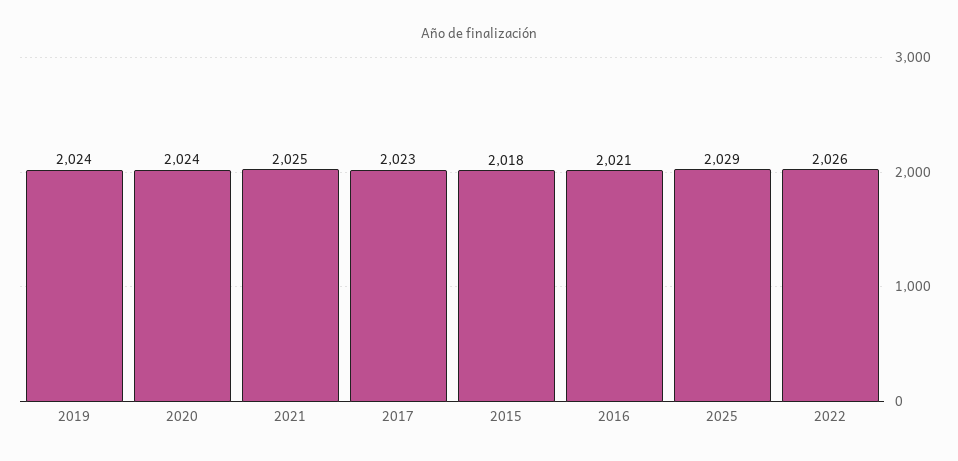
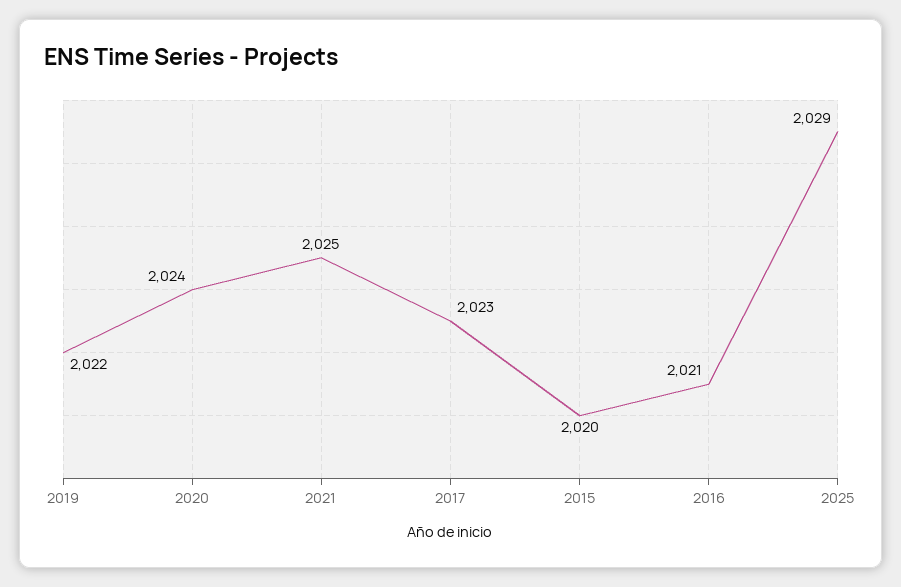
2019: 2024 -> 2022
2015: 2018 -> 2020
2022: 2026 -> none

